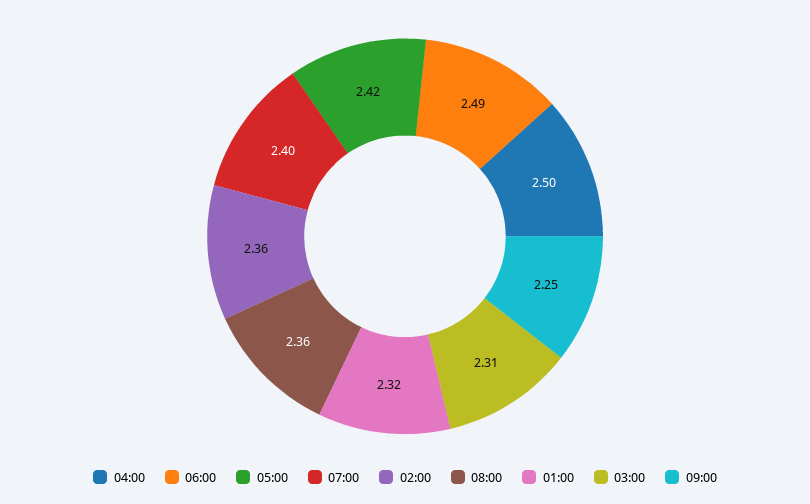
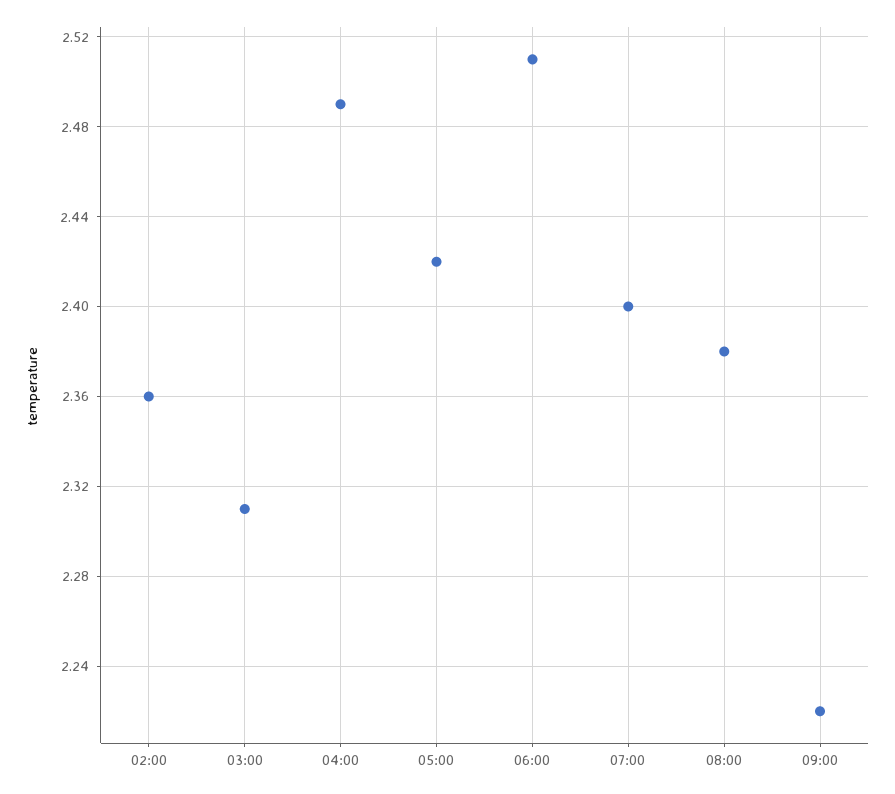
04:00: 2.5 -> 2.49
06:00: 2.49 -> 2.51
08:00: 2.36 -> 2.38
01:00: 2.32 -> none
09:00: 2.25 -> 2.22

